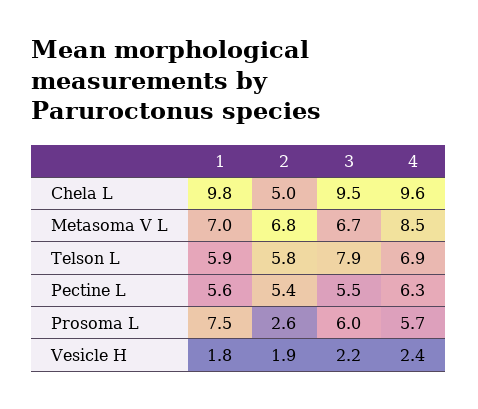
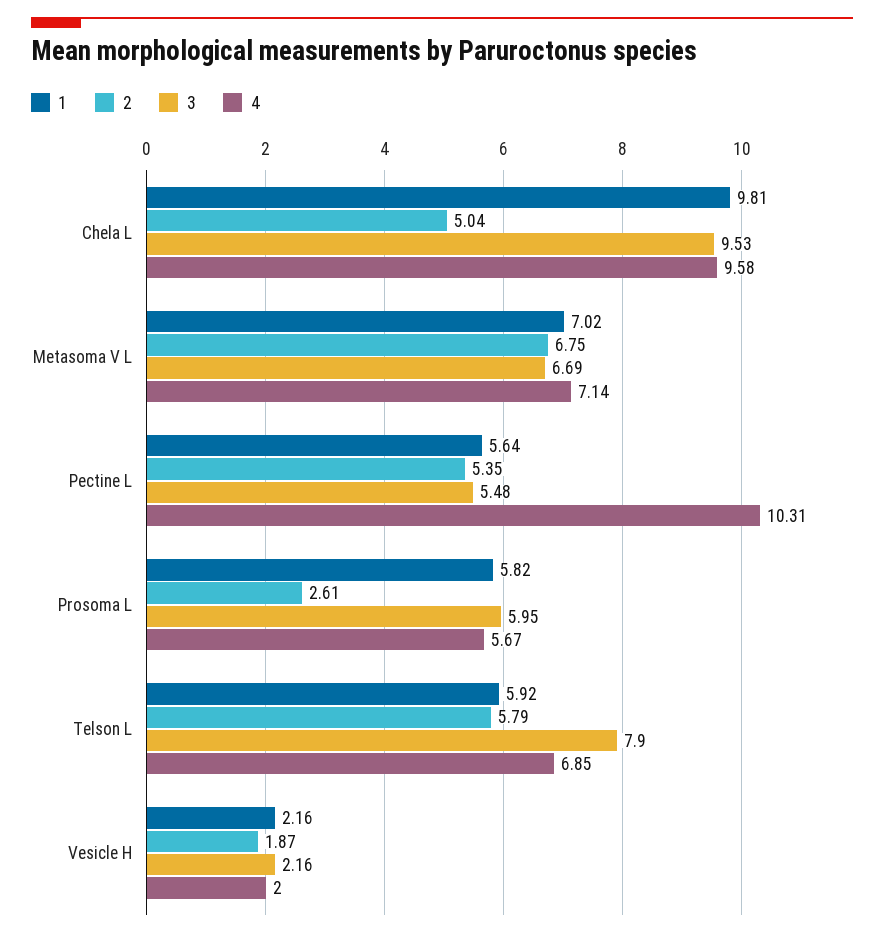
4, Metasoma V L: 8.5 -> 7.14
4, Pectine L: 6.3 -> 10.31
1, Prosoma L: 7.5 -> 5.82
1, Vesicle H: 1.8 -> 2.16
4, Vesicle H: 2.4 -> 2

